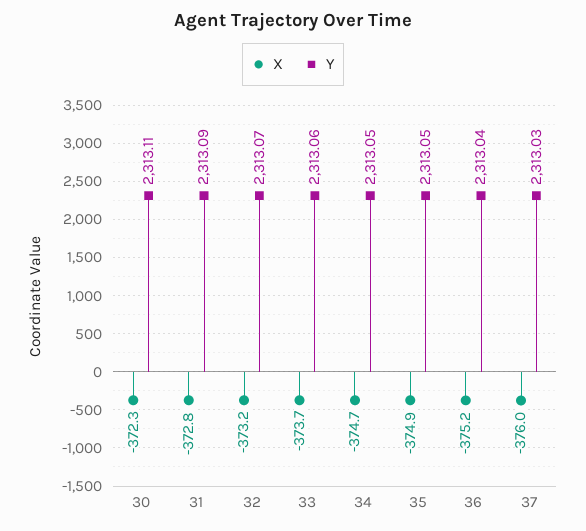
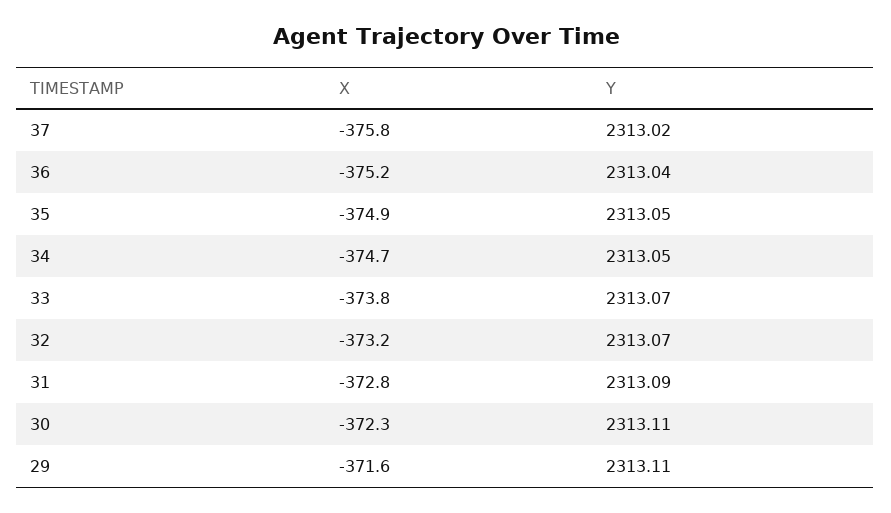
X, 33: -373.7 -> -373.8
Y, 33: 2313.06 -> 2313.07
X, 37: -376 -> -375.8
Y, 37: 2313.03 -> 2313.02
X, 29: none -> -371.6
Y, 29: none -> 2313.11

